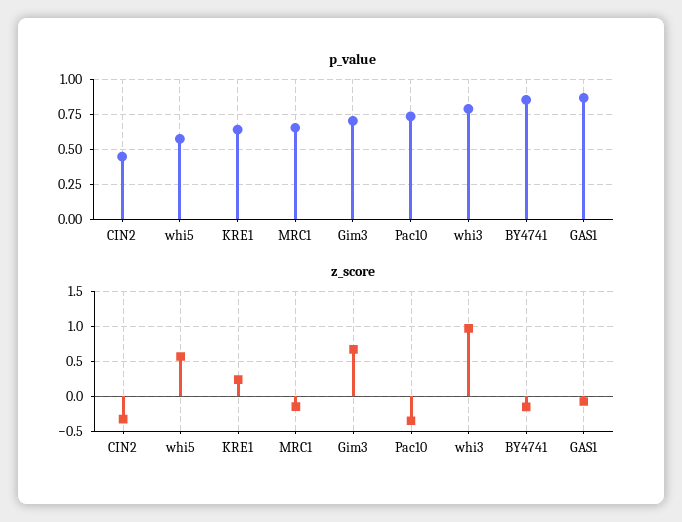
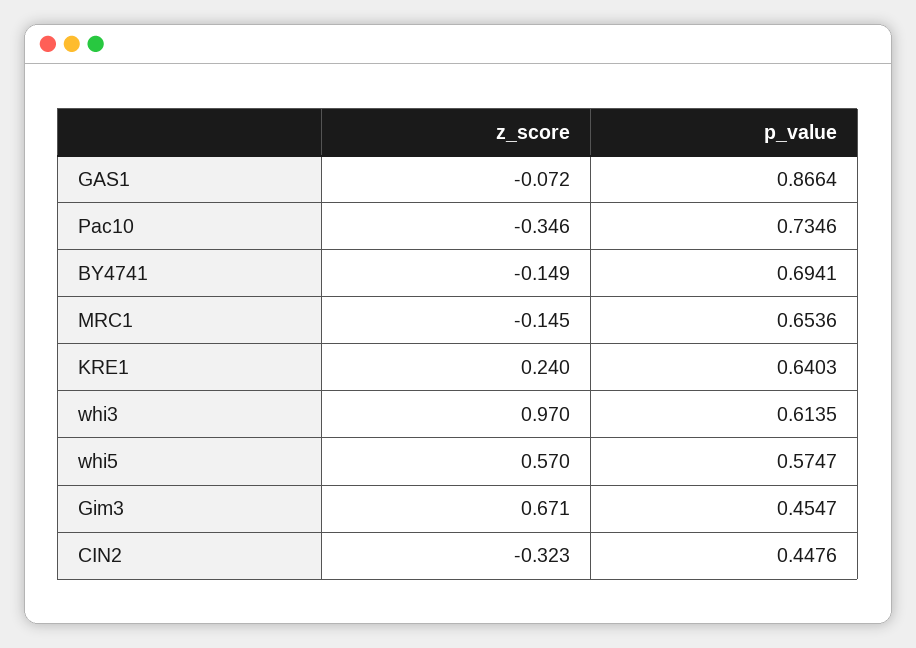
p_value, Gim3: 0.7 -> 0.4547
p_value, whi3: 0.8 -> 0.6135
p_value, BY4741: 0.85 -> 0.6941

